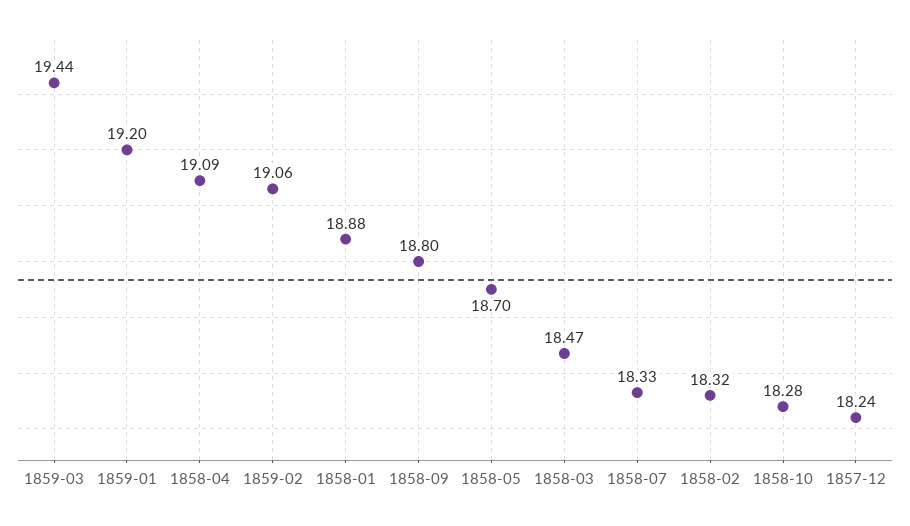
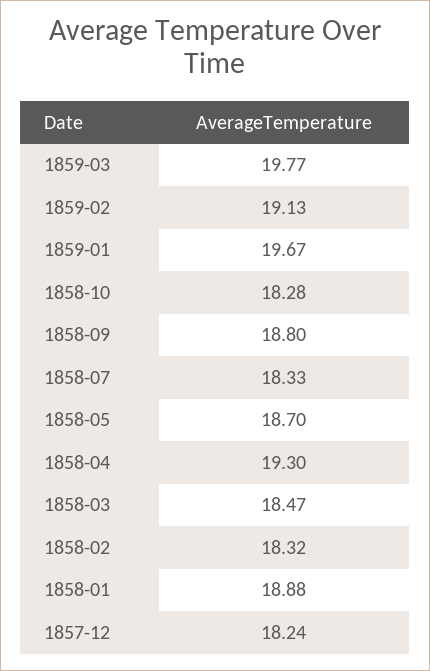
1859-03: 19.44 -> 19.77
1859-01: 19.2 -> 19.67
1858-04: 19.09 -> 19.3
1859-02: 19.06 -> 19.13

